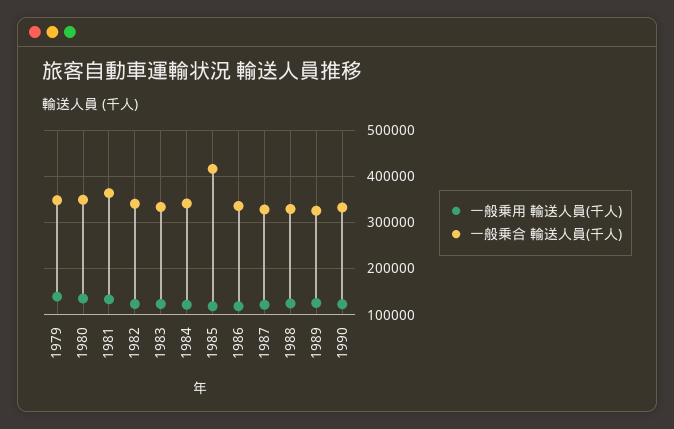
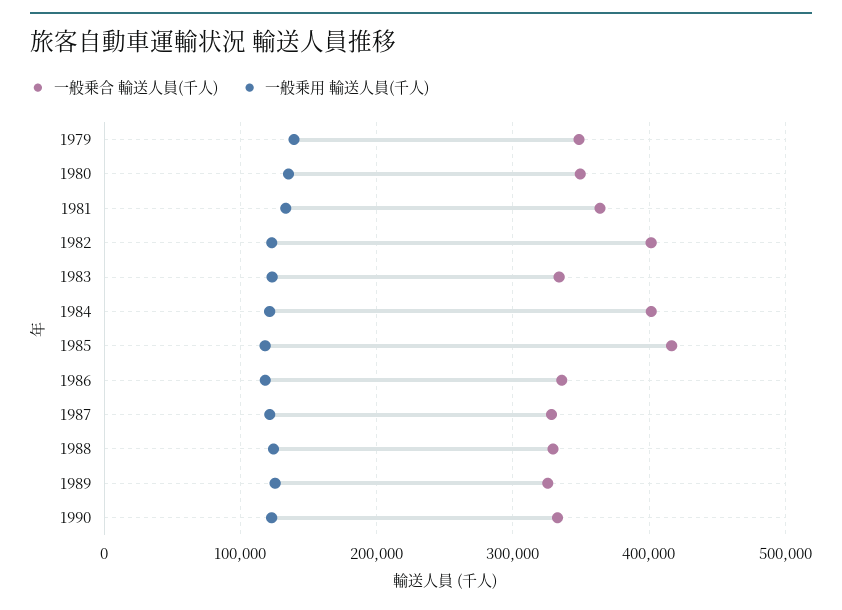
一般乗合 輸送人員(千人), 1982: 340000 -> 400000
一般乗合 輸送人員(千人), 1984: 340000 -> 400000

